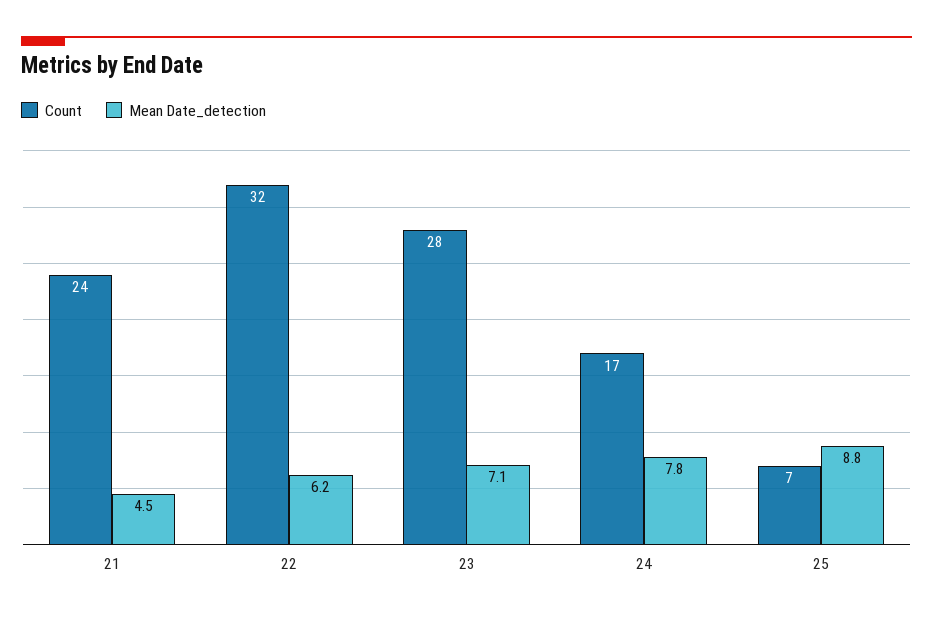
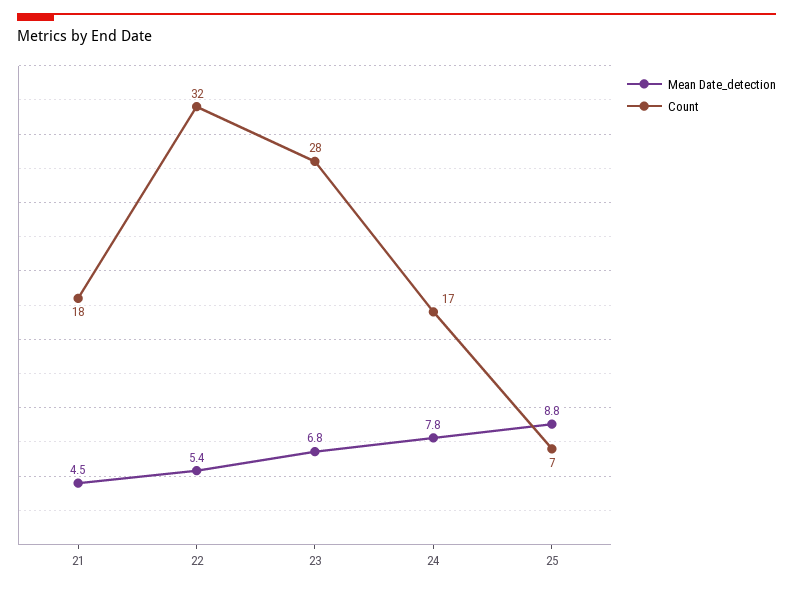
Count, 21: 24 -> 18
Mean Date_detection, 22: 6.2 -> 5.4
Mean Date_detection, 23: 7.1 -> 6.8

